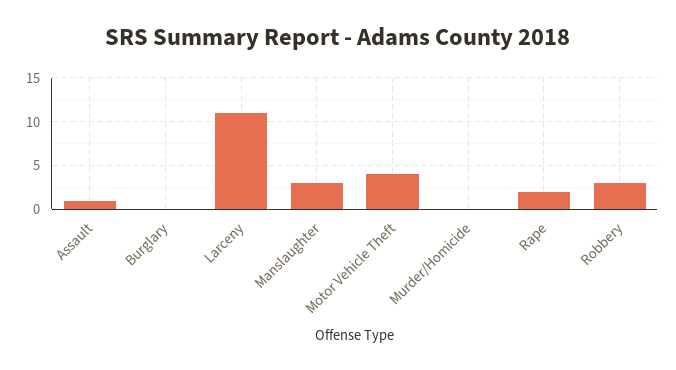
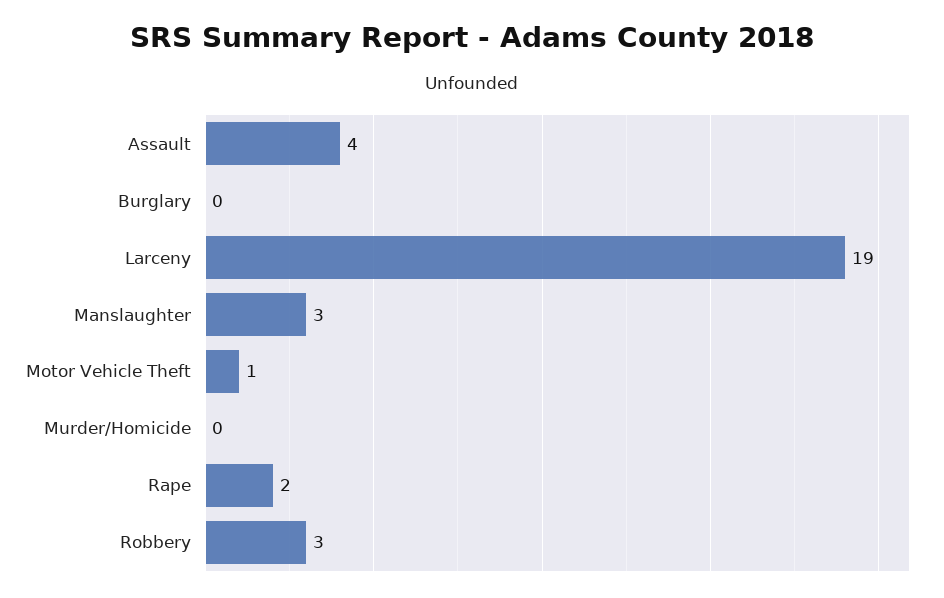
Assault: 1 -> 4
Larceny: 11 -> 19
Motor Vehicle Theft: 4 -> 1

